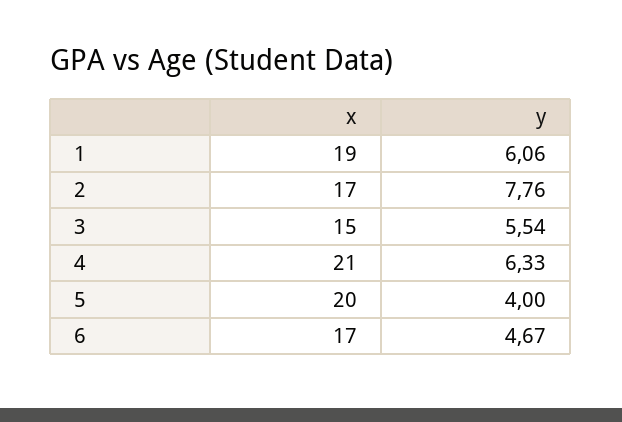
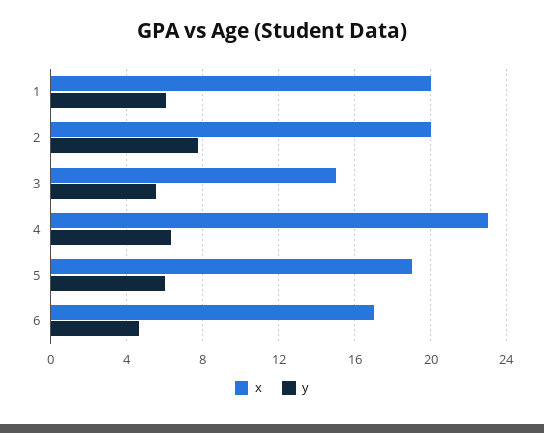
x, 1: 19 -> 20
x, 2: 17 -> 20
x, 4: 21 -> 23
x, 5: 20 -> 19
y, 5: 4 -> 6

